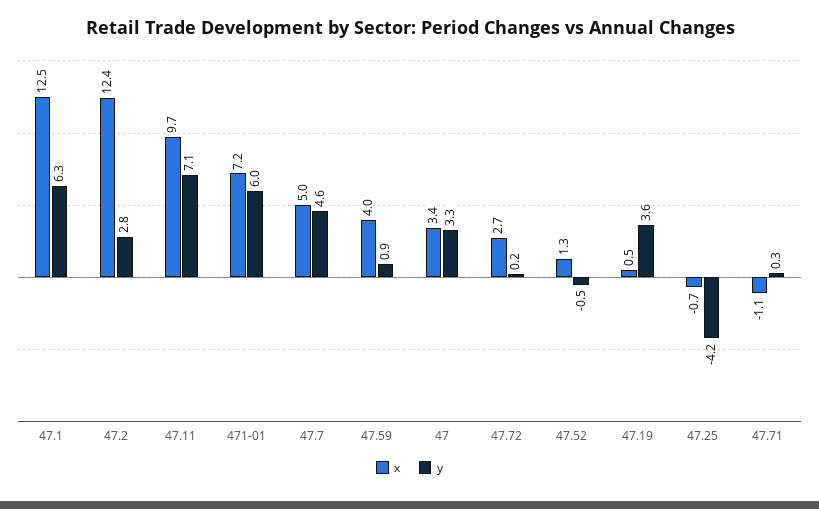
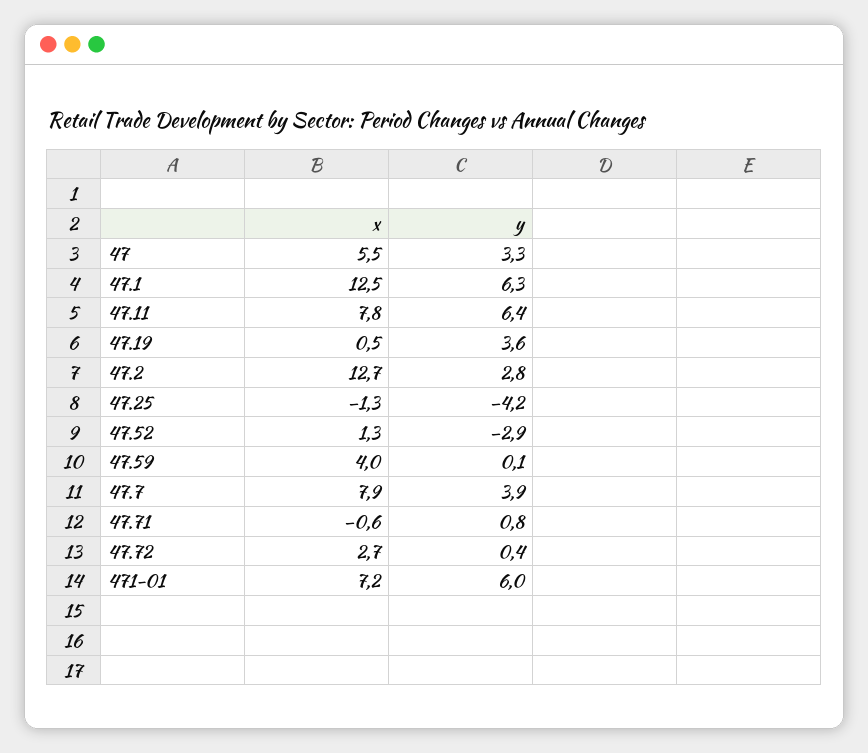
x, 47.2: 12.4 -> 12.7
x, 47.11: 9.7 -> 7.8
y, 47.11: 7.1 -> 6.4
x, 47.7: 5 -> 7.9
y, 47.7: 4.6 -> 3.9
y, 47.59: 0.9 -> 0.1
x, 47: 3.4 -> 5.5
y, 47.72: 0.2 -> 0.4
y, 47.52: -0.5 -> -2.9
x, 47.25: -0.7 -> -1.3
x, 47.71: -1.1 -> -0.6
y, 47.71: 0.3 -> 0.8

